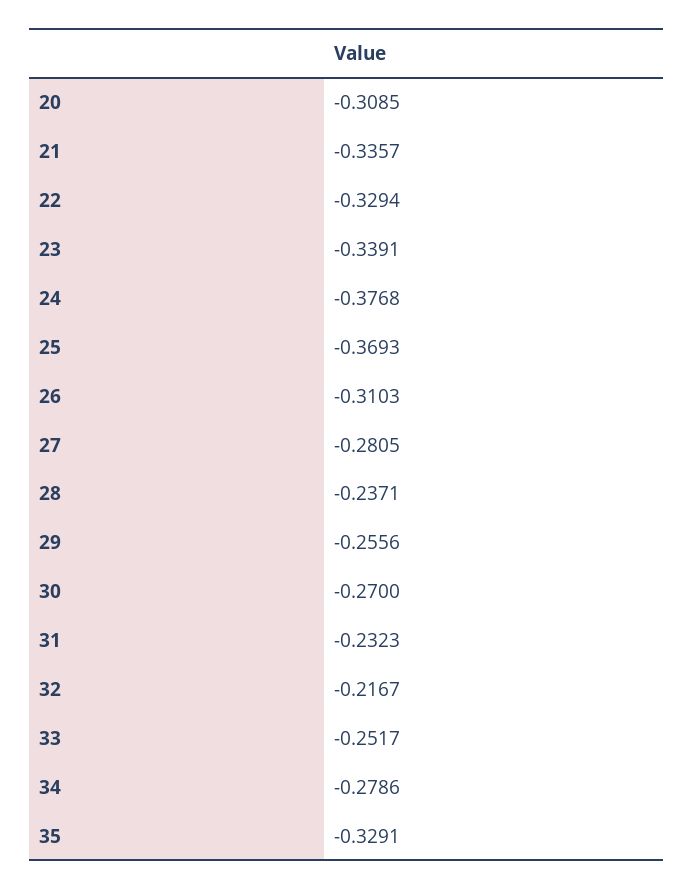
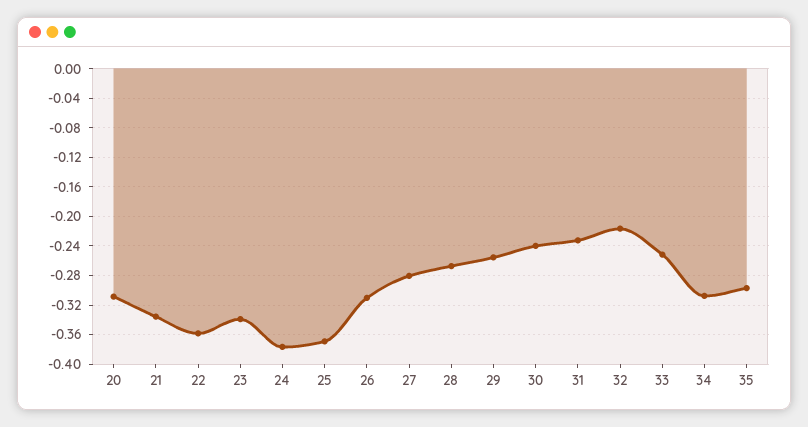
22: -0.3294 -> -0.36
28: -0.2371 -> -0.27
30: -0.27 -> -0.24
34: -0.2786 -> -0.31
35: -0.3291 -> -0.3

